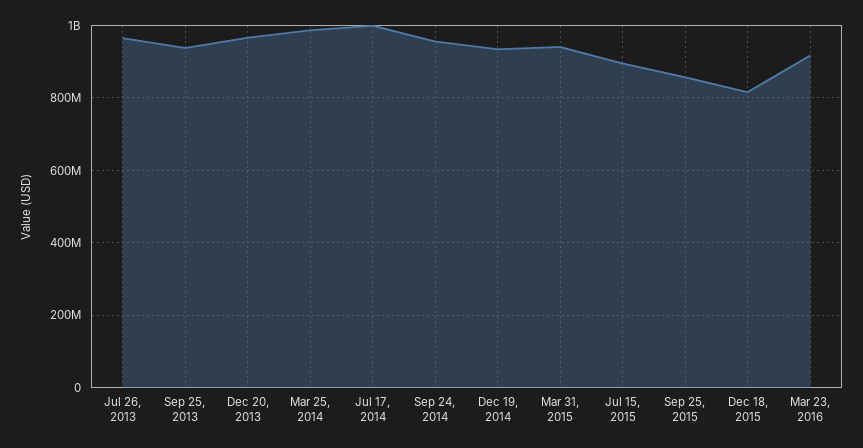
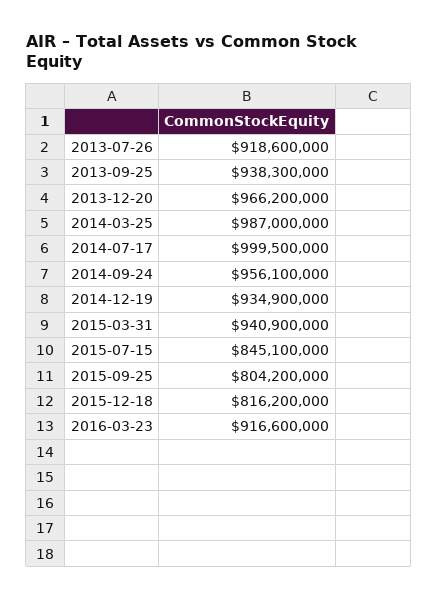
Jul 26, 2013: 960000000 -> 918600000
Jul 15, 2015: 900000000 -> 845100000
Sep 25, 2015: 860000000 -> 804200000

